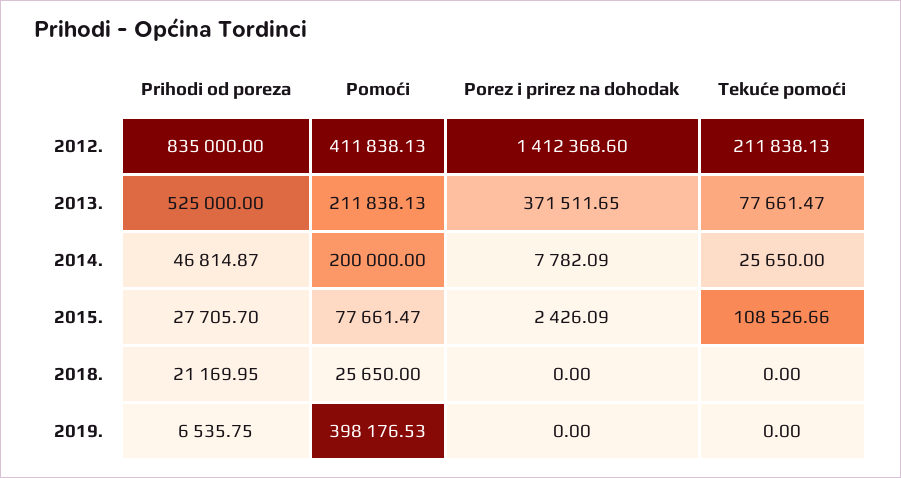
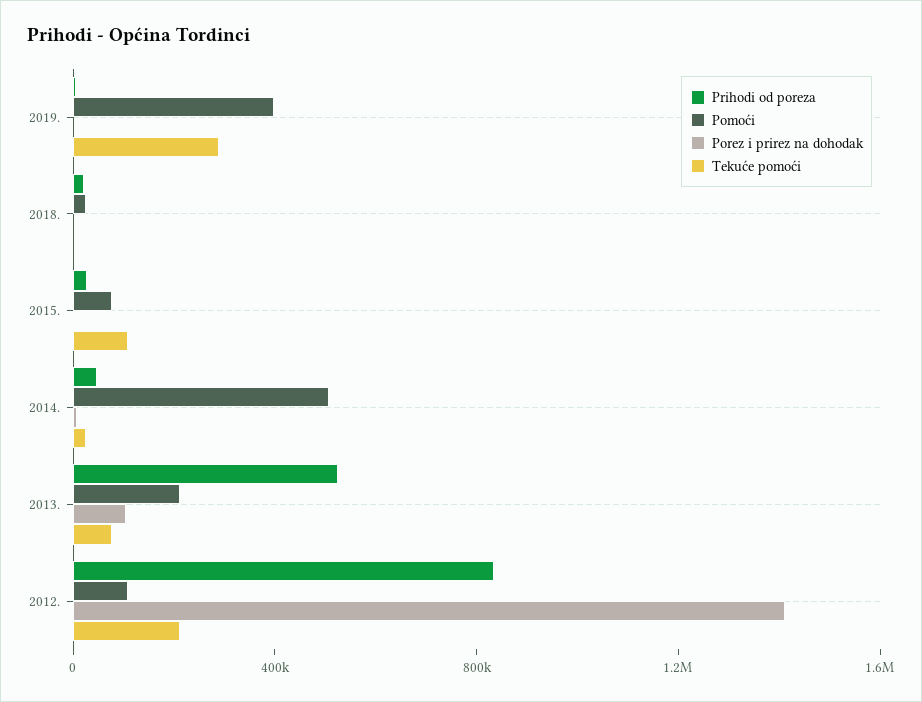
Pomoći, 2012.: 411838.13 -> 100000
Porez i prirez na dohodak, 2013.: 371511.65 -> 100000
Pomoći, 2014.: 200000 -> 500000
Tekuće pomoći, 2019.: 0 -> 300000

